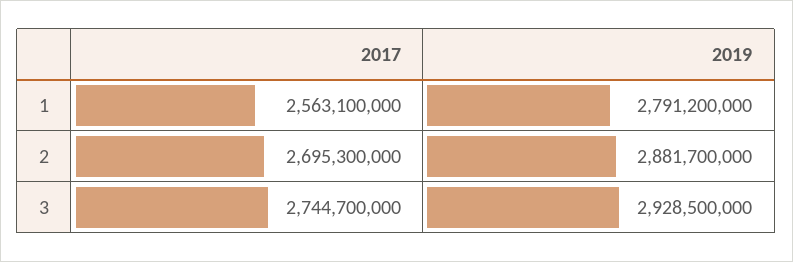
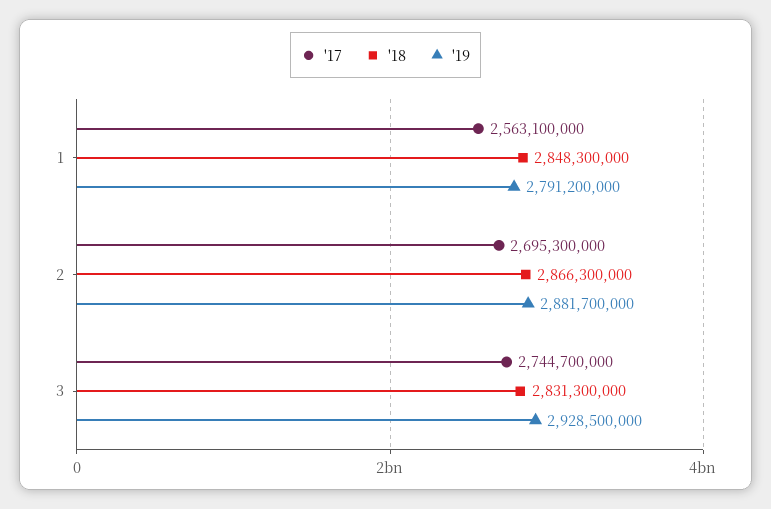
'18, 1: none -> 2848300000
'18, 2: none -> 2866300000
'18, 3: none -> 2831300000

